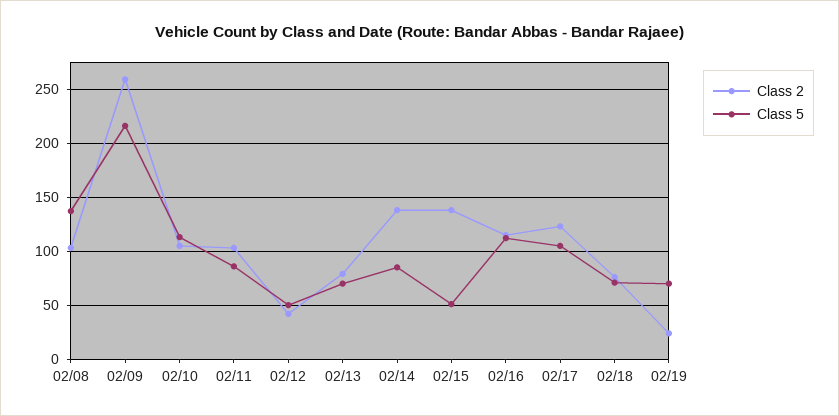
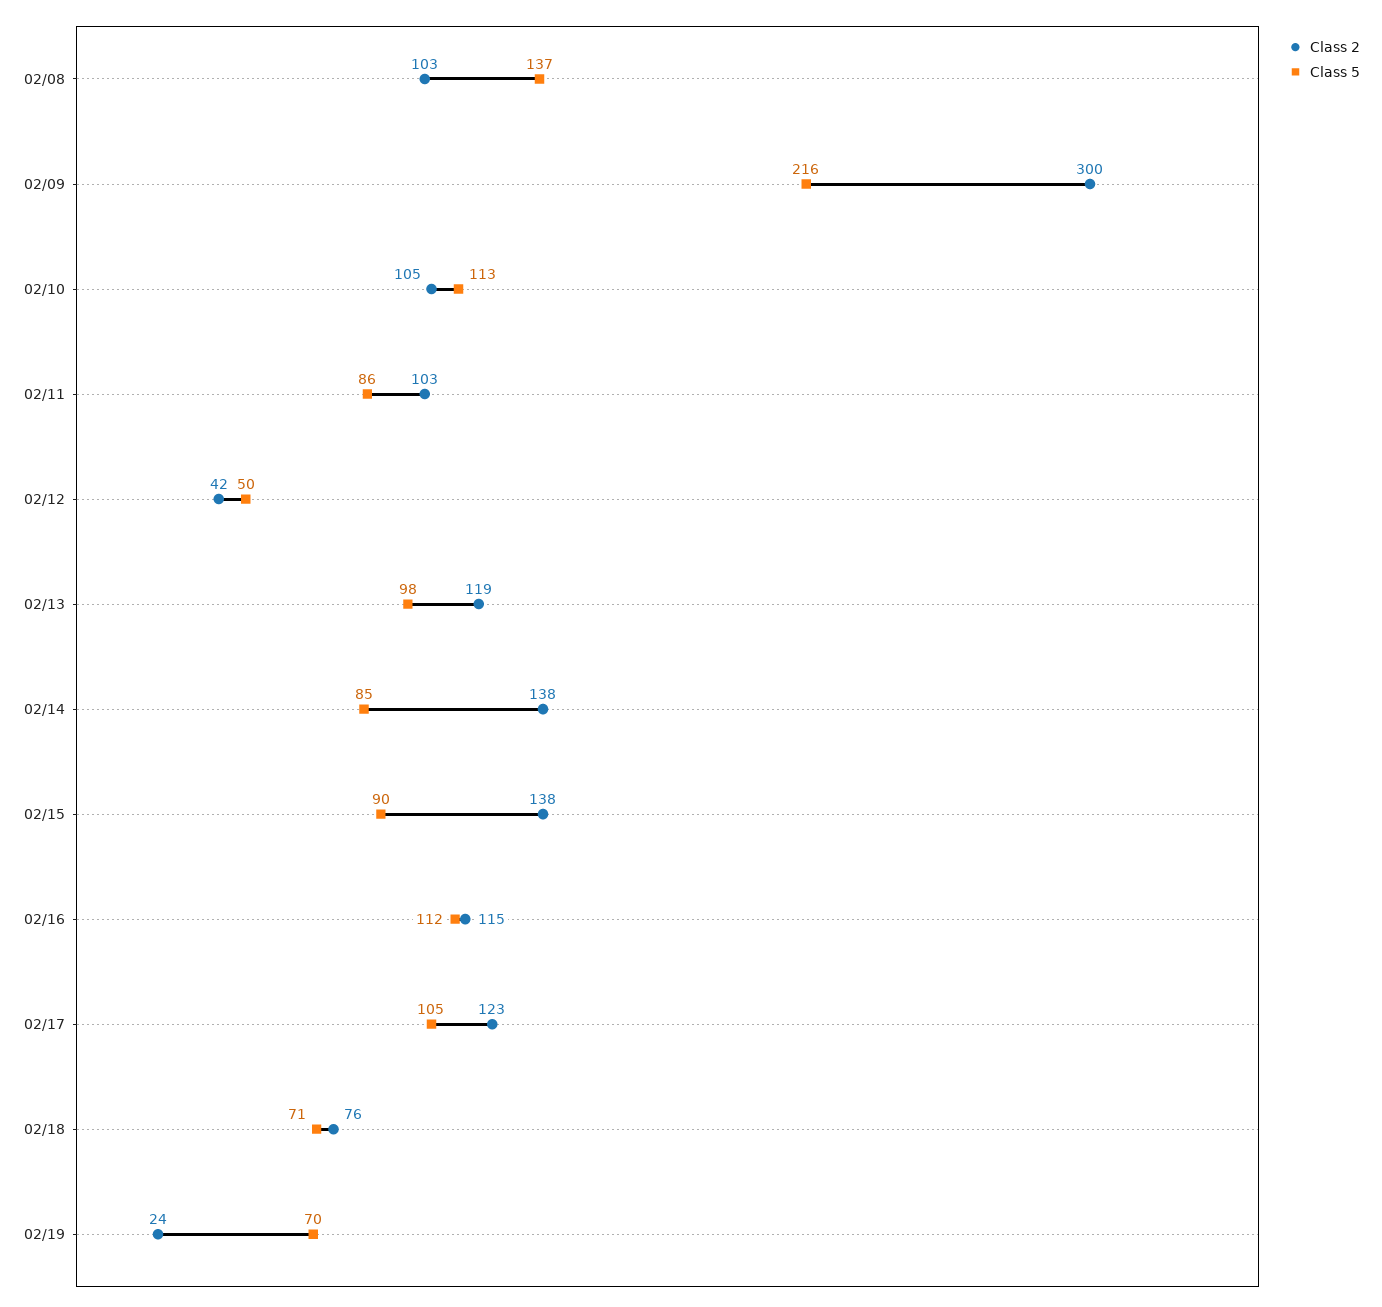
Class 2, 02/09: 260 -> 300
Class 2, 02/13: 80 -> 119
Class 5, 02/13: 70 -> 98
Class 5, 02/15: 50 -> 90

